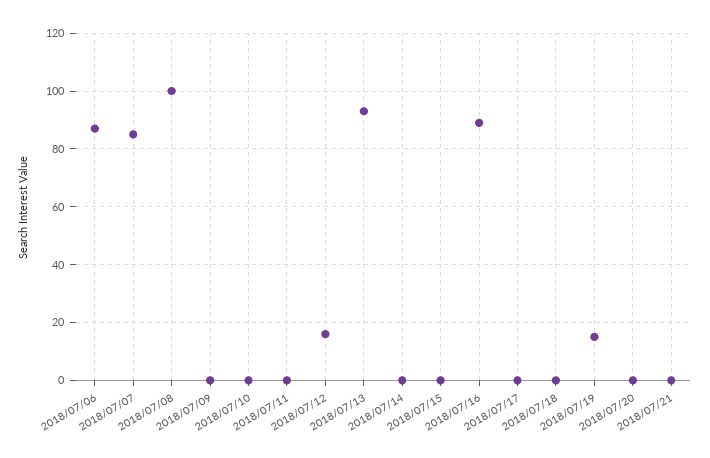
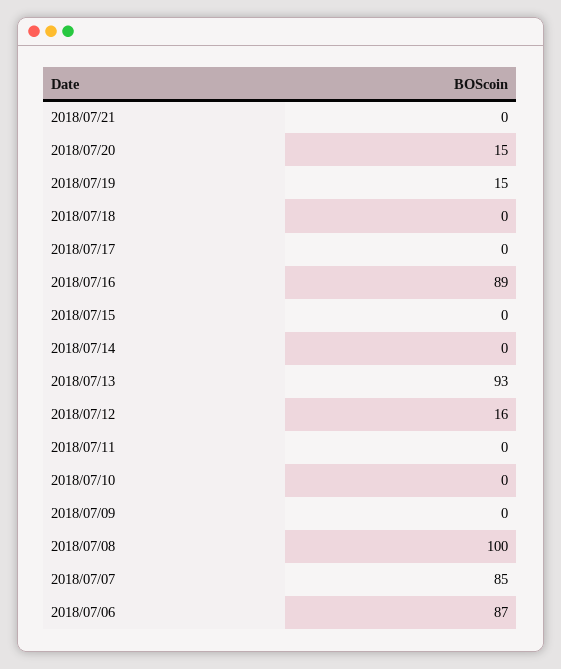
2018/07/20: 0 -> 15

